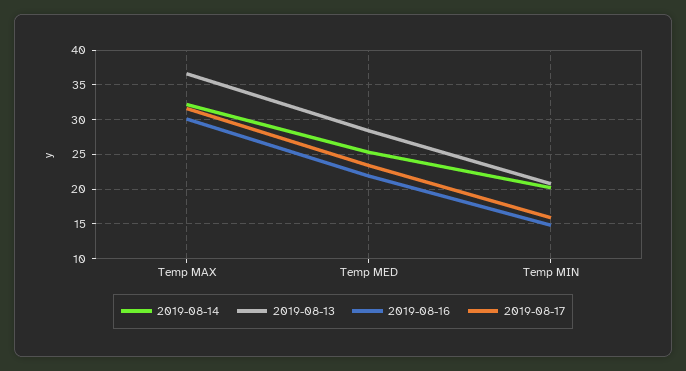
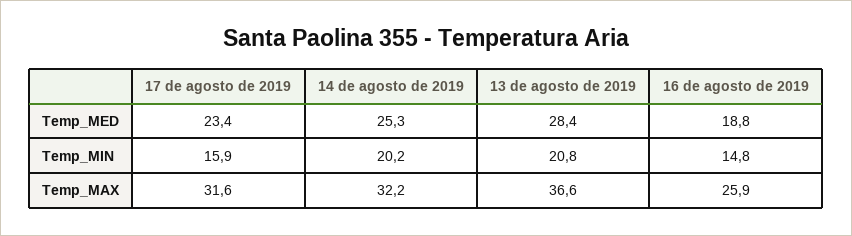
2019-08-16, Temp MAX: 30 -> 25.9
2019-08-16, Temp MED: 22 -> 18.8

